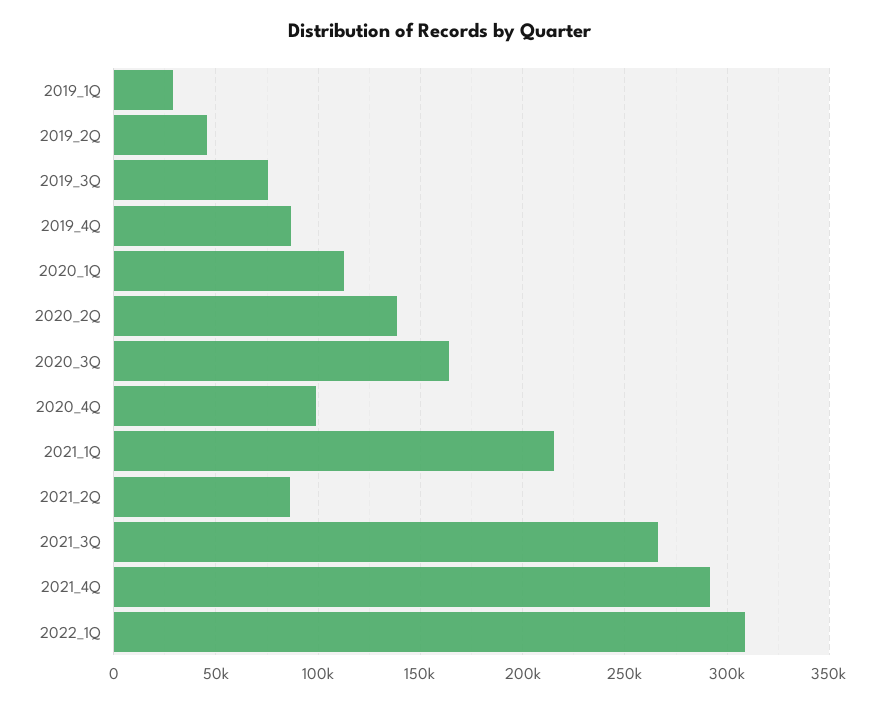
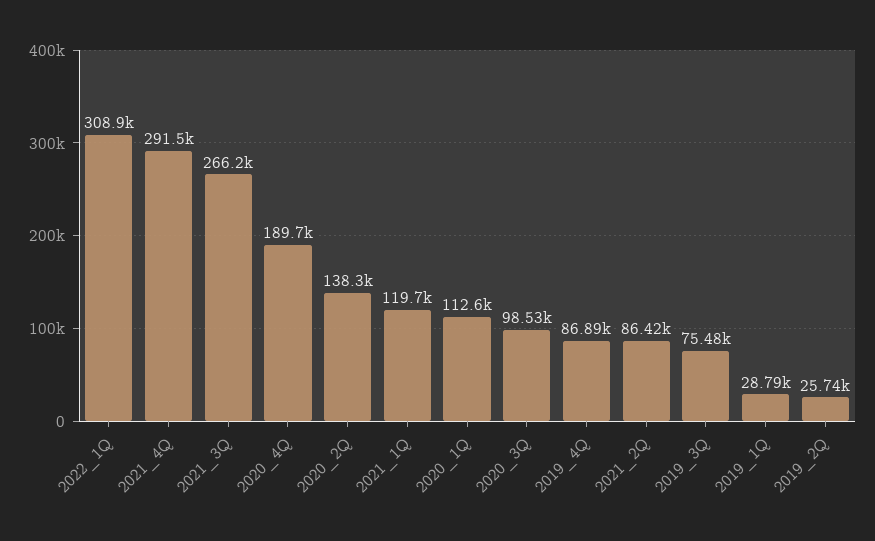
2019_2Q: 45000 -> 25740
2020_3Q: 165000 -> 98530
2020_4Q: 100000 -> 189700
2021_1Q: 215000 -> 119700

